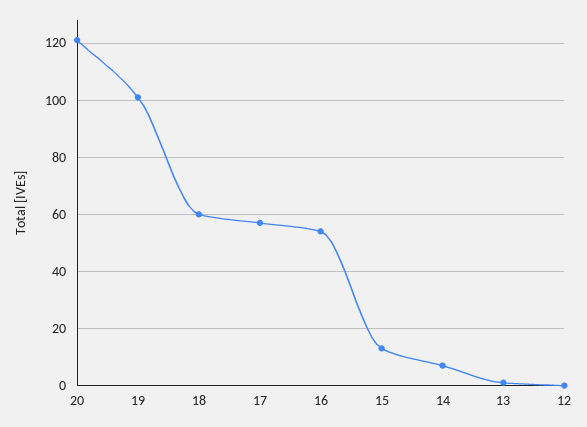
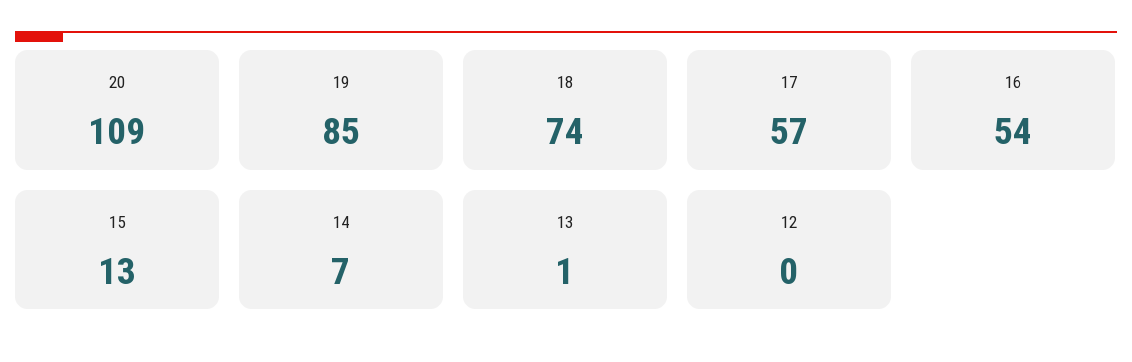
20: 120 -> 109
19: 100 -> 85
18: 60 -> 74

